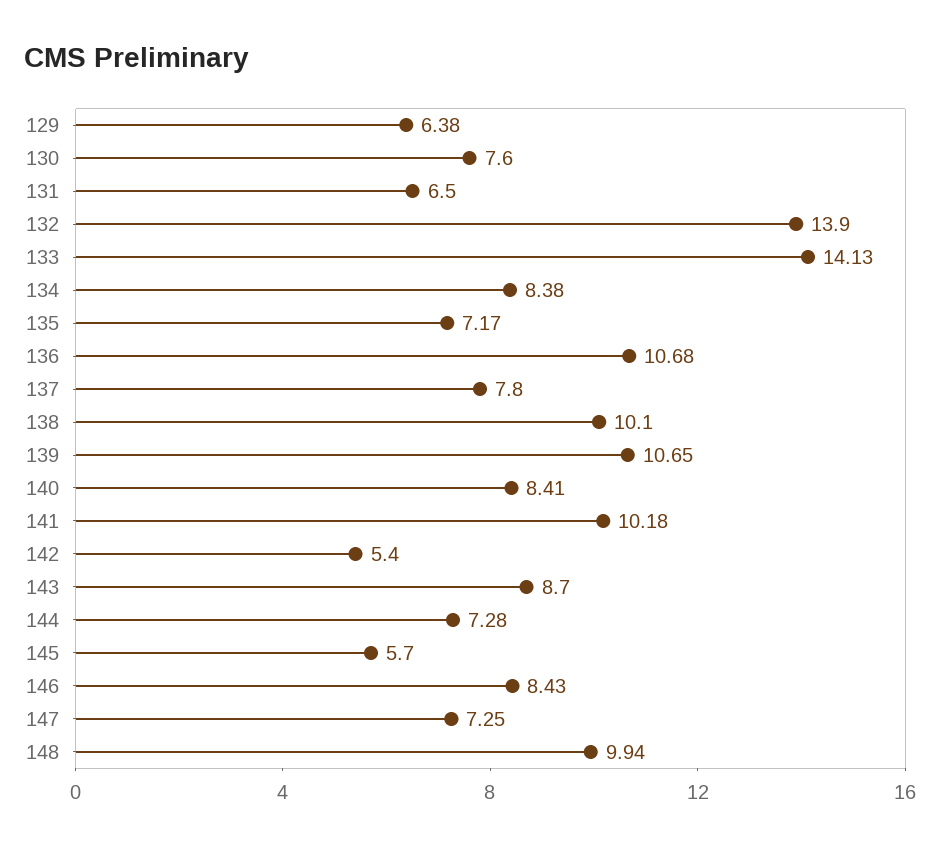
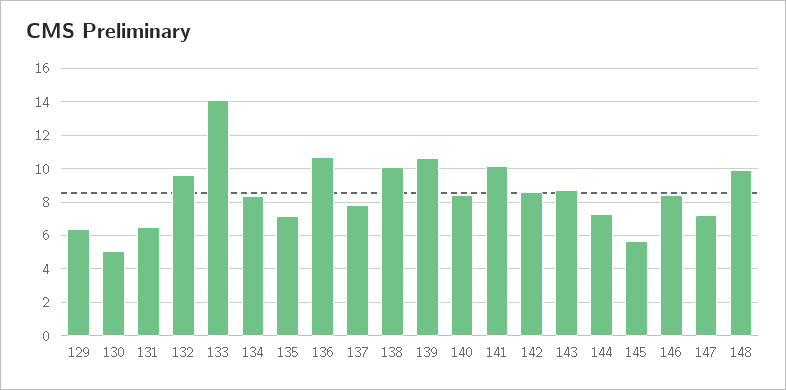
130: 7.6 -> 5
132: 13.9 -> 9.5
142: 5.4 -> 8.5

